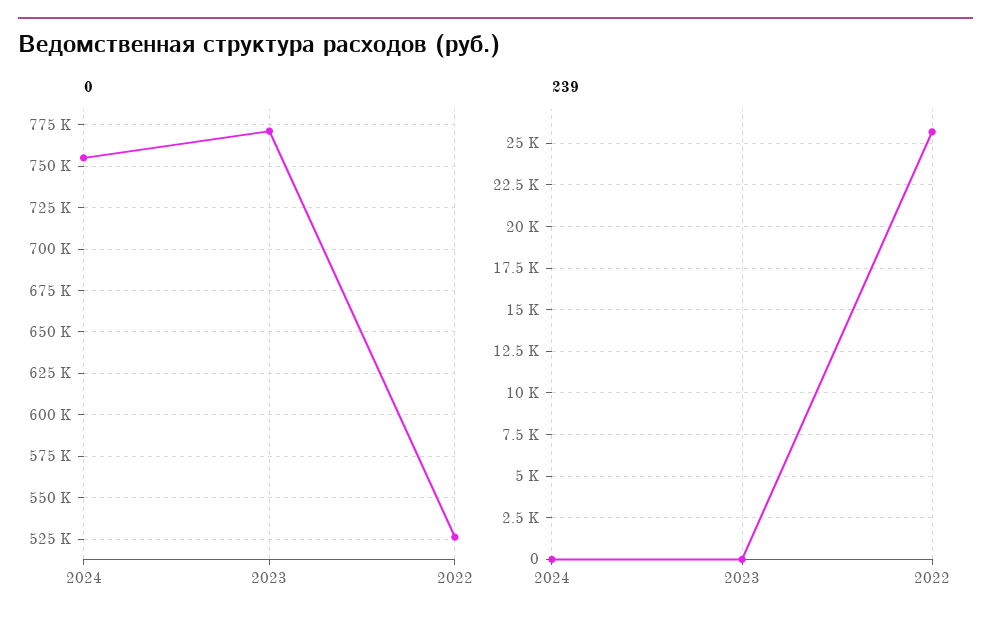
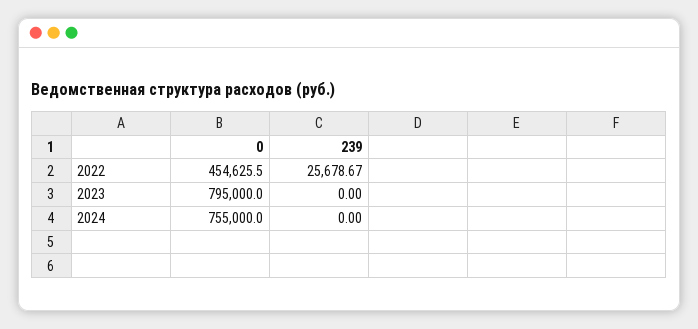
0, 2023: 770000 -> 795000
0, 2022: 525000 -> 454625.5

